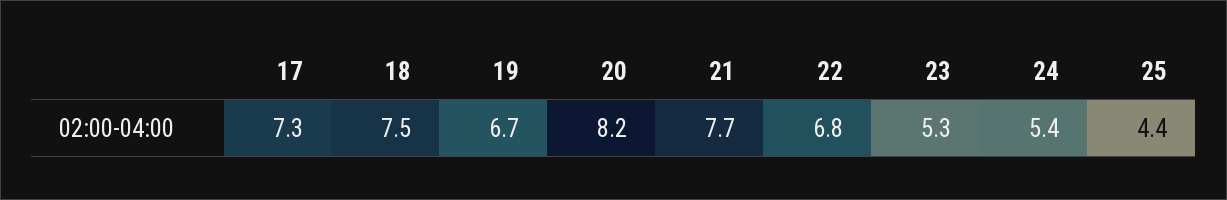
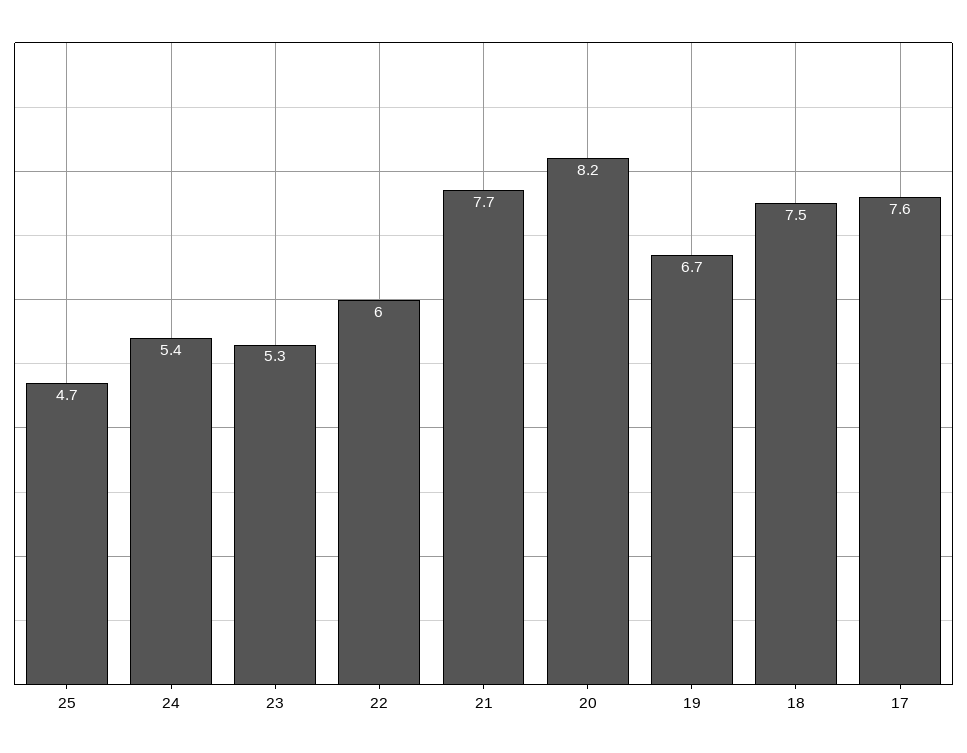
17: 7.3 -> 7.6
22: 6.8 -> 6
25: 4.4 -> 4.7

